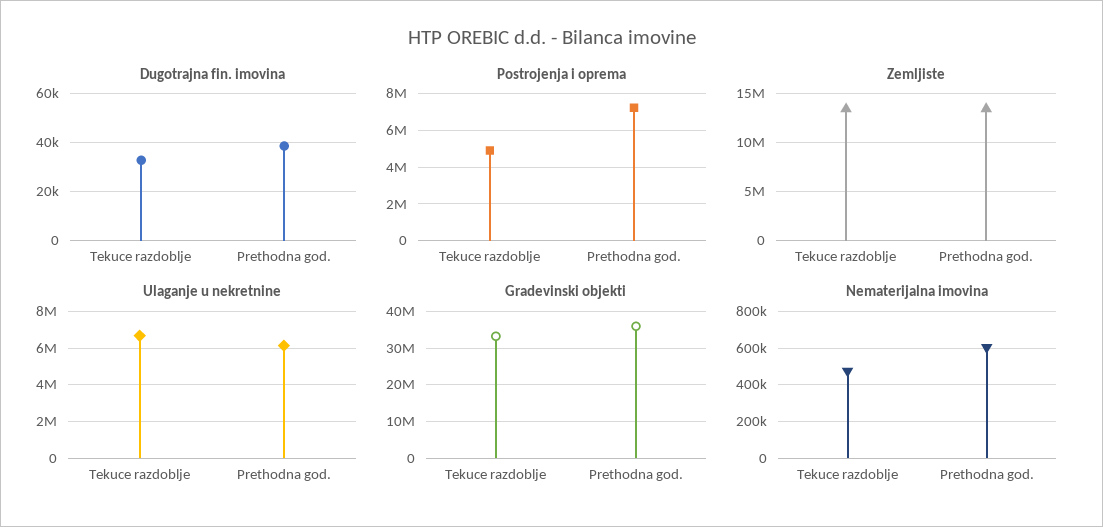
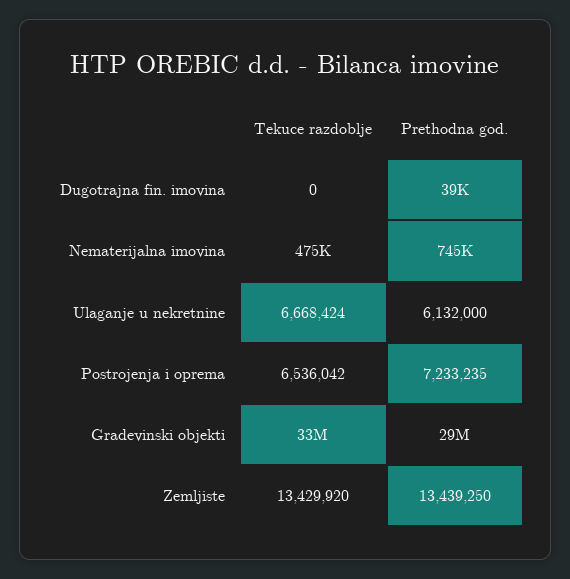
Dugotrajna fin. imovina, Tekuce razdoblje: 32500 -> 0
Postrojenja i oprema, Tekuce razdoblje: 5000000 -> 6536042
Gradevinski objekti, Prethodna god.: 36000000 -> 29000000
Nematerijalna imovina, Prethodna god.: 600000 -> 745000

